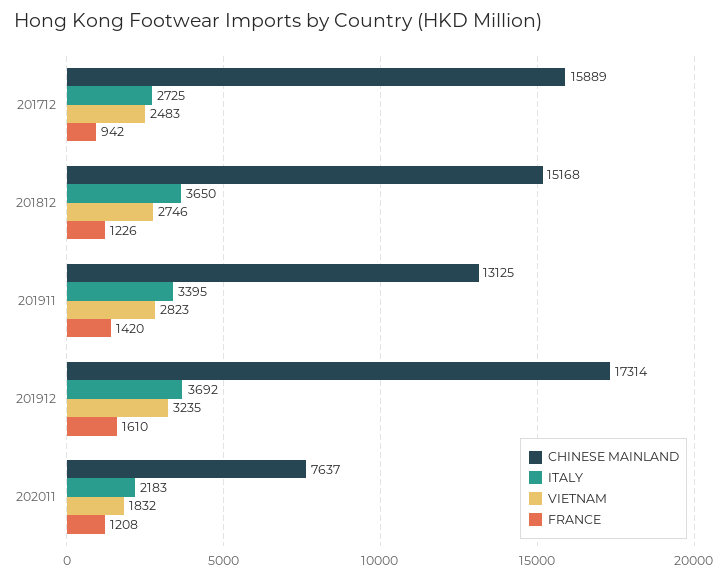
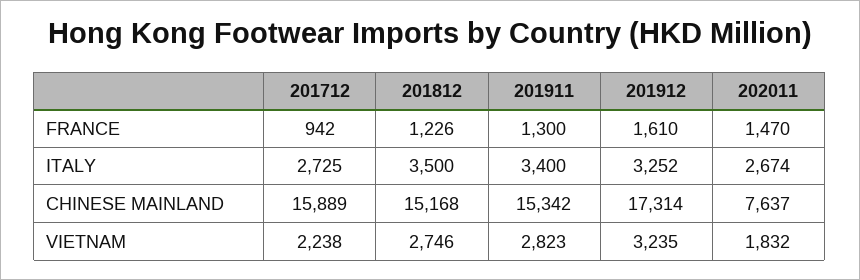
VIETNAM, 201712: 2483 -> 2238
ITALY, 201812: 3650 -> 3500
CHINESE MAINLAND, 201911: 13125 -> 15342
ITALY, 201911: 3395 -> 3400
FRANCE, 201911: 1420 -> 1300
ITALY, 201912: 3692 -> 3252
ITALY, 202011: 2183 -> 2674
FRANCE, 202011: 1208 -> 1470

